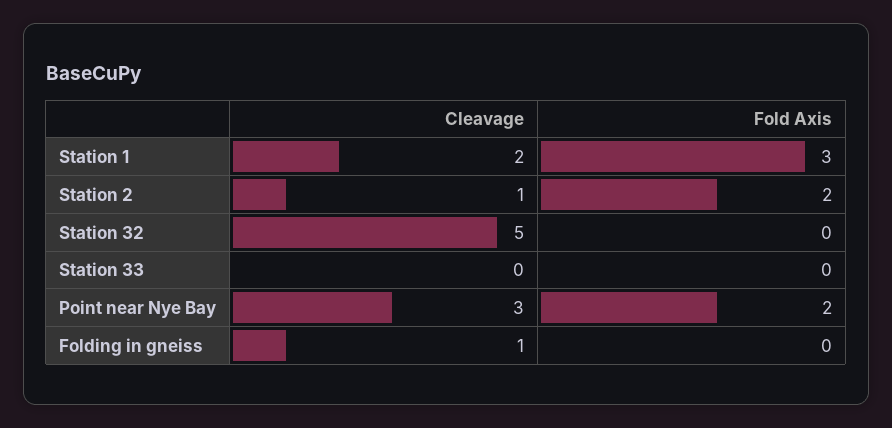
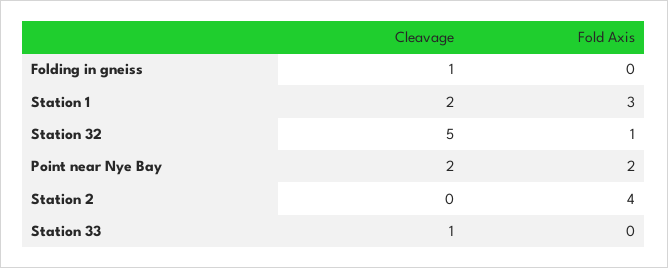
Cleavage, Station 2: 1 -> 0
Fold Axis, Station 2: 2 -> 4
Fold Axis, Station 32: 0 -> 1
Cleavage, Station 33: 0 -> 1
Cleavage, Point near Nye Bay: 3 -> 2

